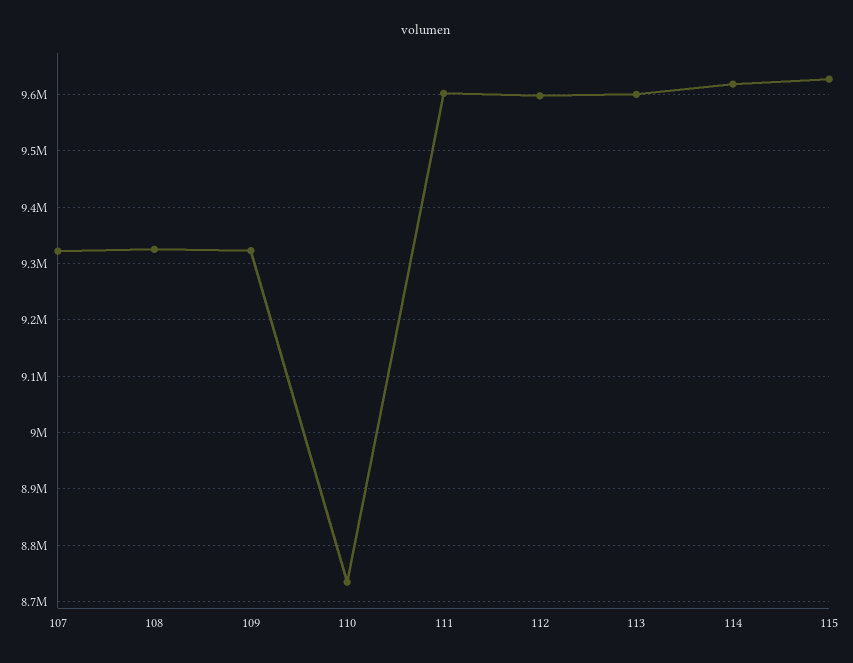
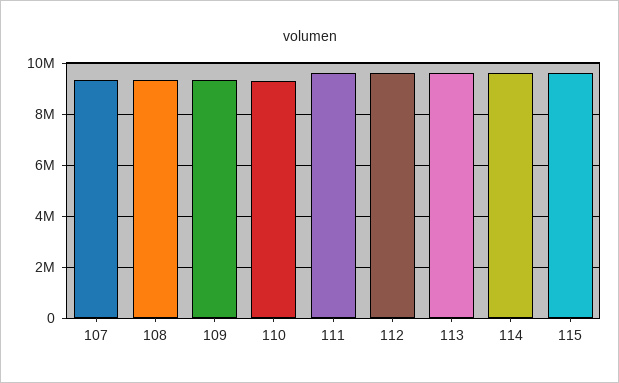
110: 8740000 -> 9250000

